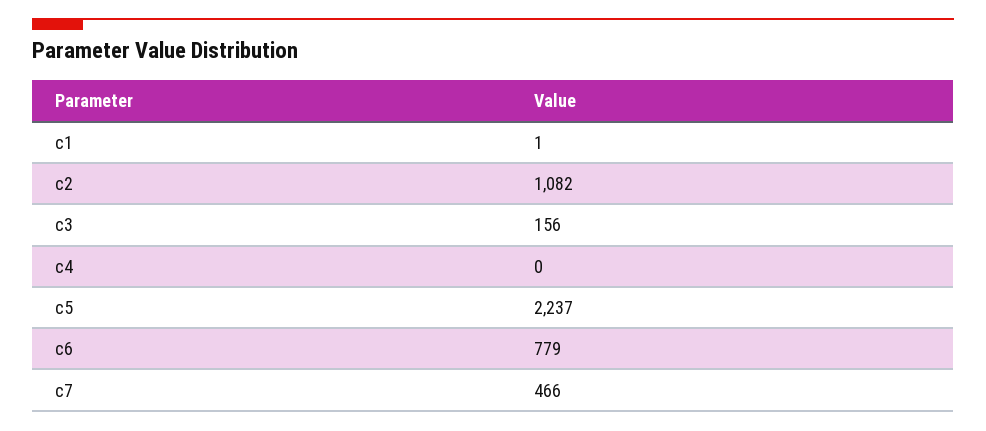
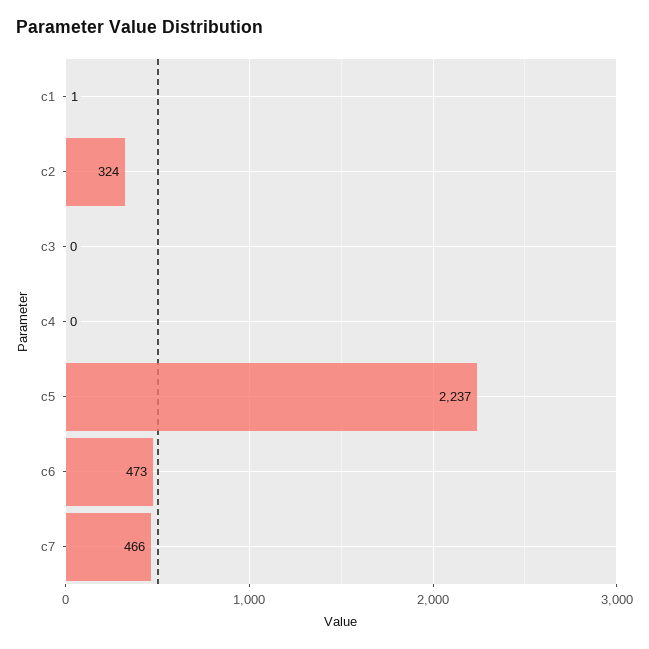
c2: 1082 -> 324
c3: 156 -> 0
c6: 779 -> 473

